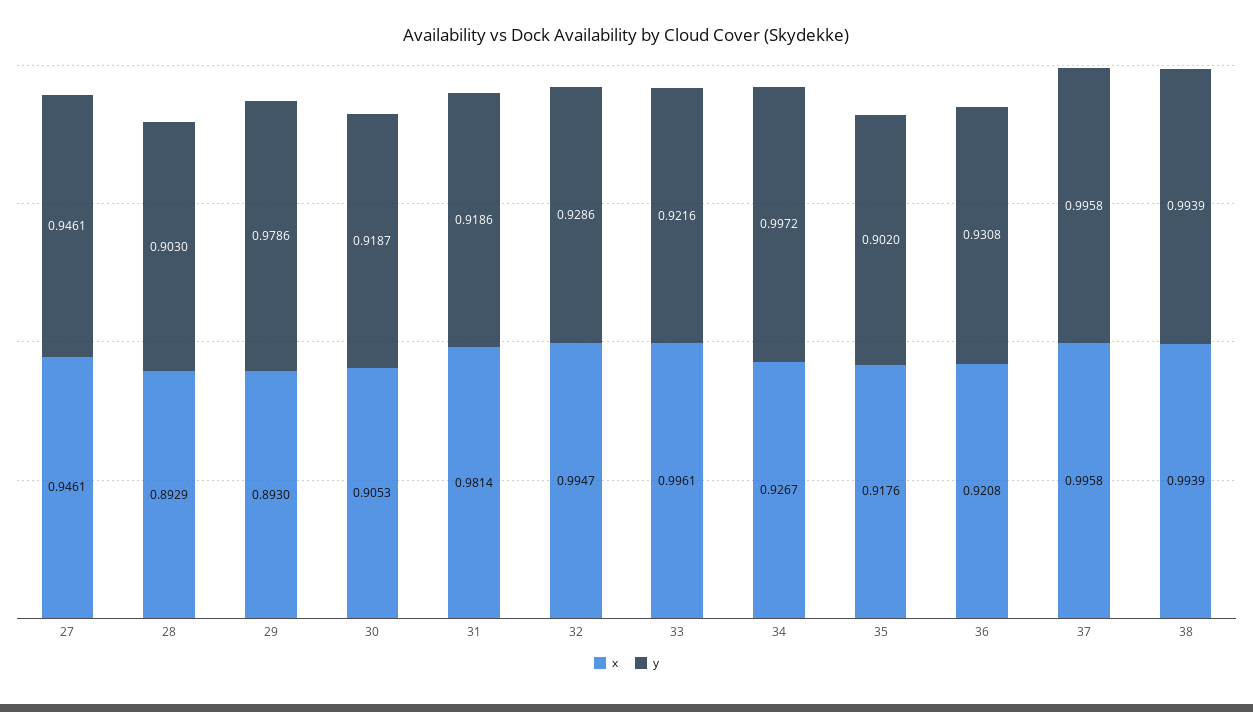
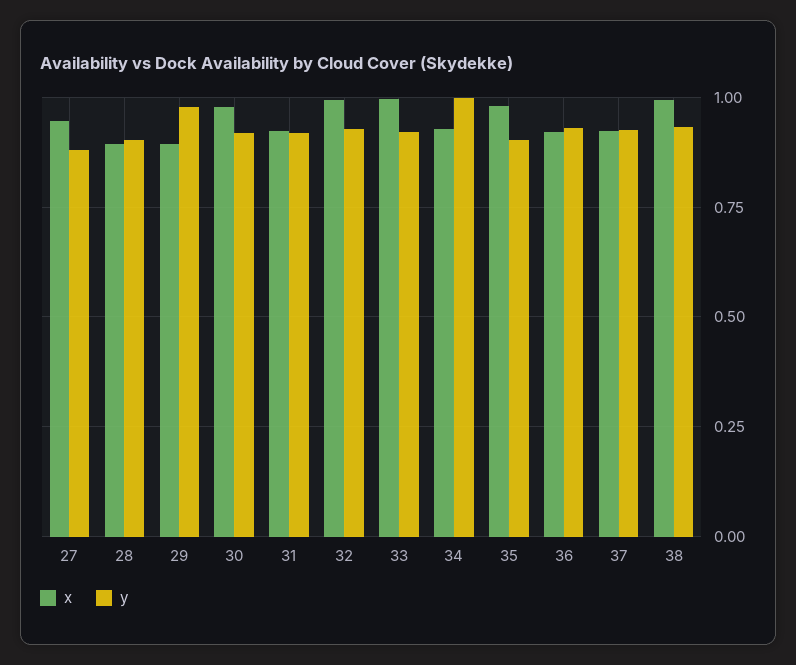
y, 27: 0.9461 -> 0.875
x, 30: 0.9053 -> 0.975
x, 31: 0.9814 -> 0.925
x, 35: 0.9176 -> 0.975
x, 37: 0.9958 -> 0.925
y, 37: 0.9958 -> 0.925
y, 38: 0.9939 -> 0.925

